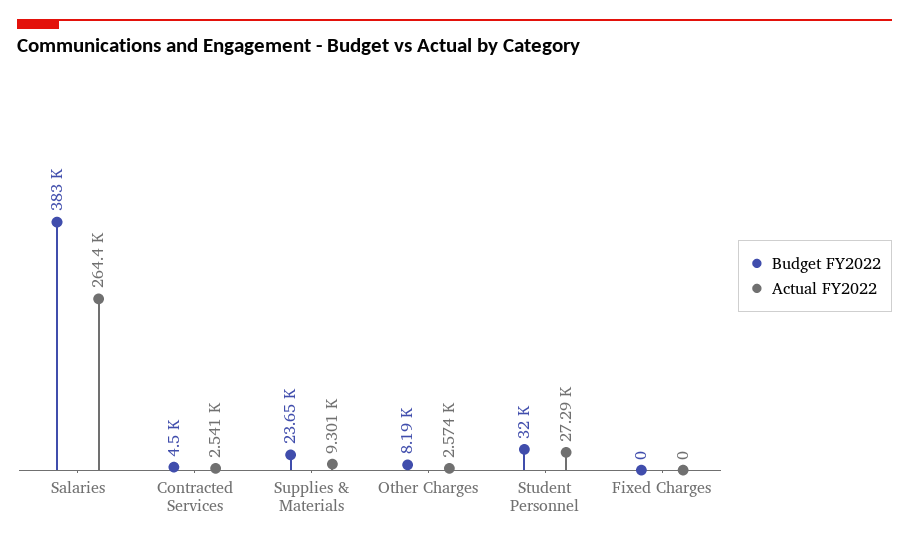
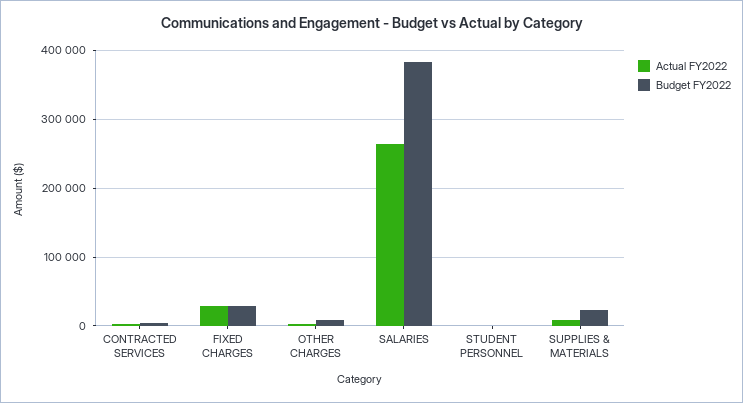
Budget FY2022, Student Personnel: 32000 -> 0
Actual FY2022, Student Personnel: 27290 -> 0
Budget FY2022, Fixed Charges: 0 -> 30000
Actual FY2022, Fixed Charges: 0 -> 30000

